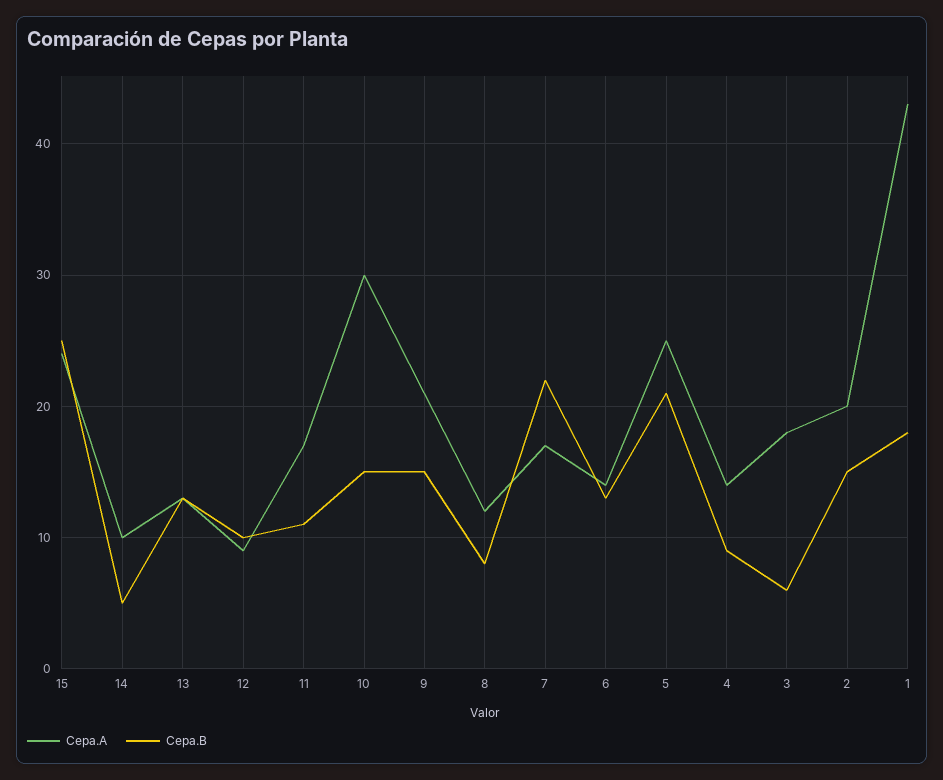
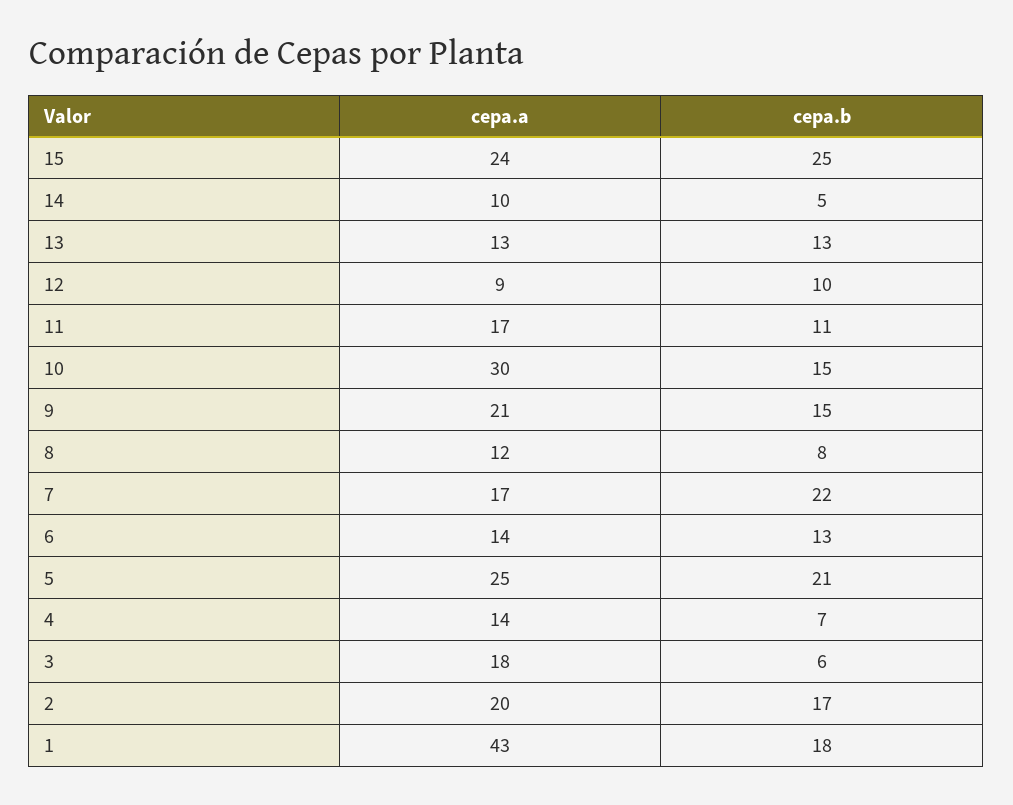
Cepa.B, 4: 9 -> 7
Cepa.B, 2: 15 -> 17

